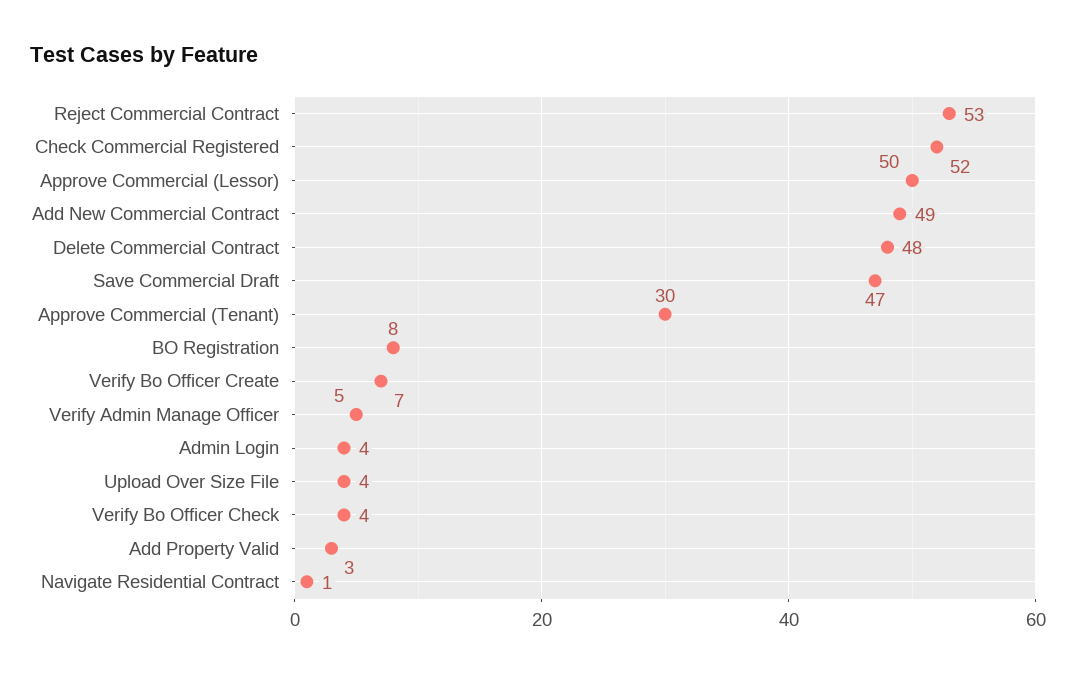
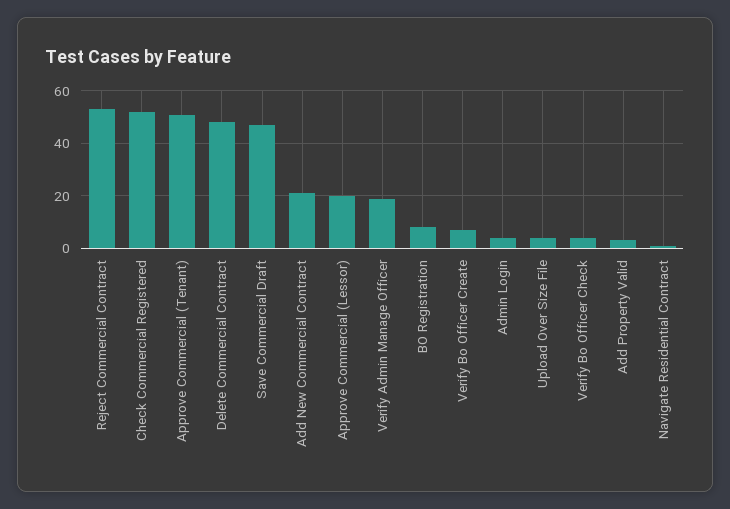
Approve Commercial (Lessor): 50 -> 20
Add New Commercial Contract: 49 -> 20
Approve Commercial (Tenant): 30 -> 50
Verify Admin Manage Officer: 5 -> 20

